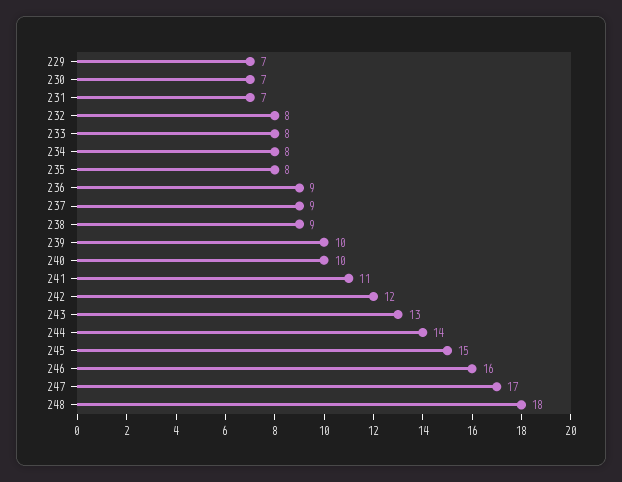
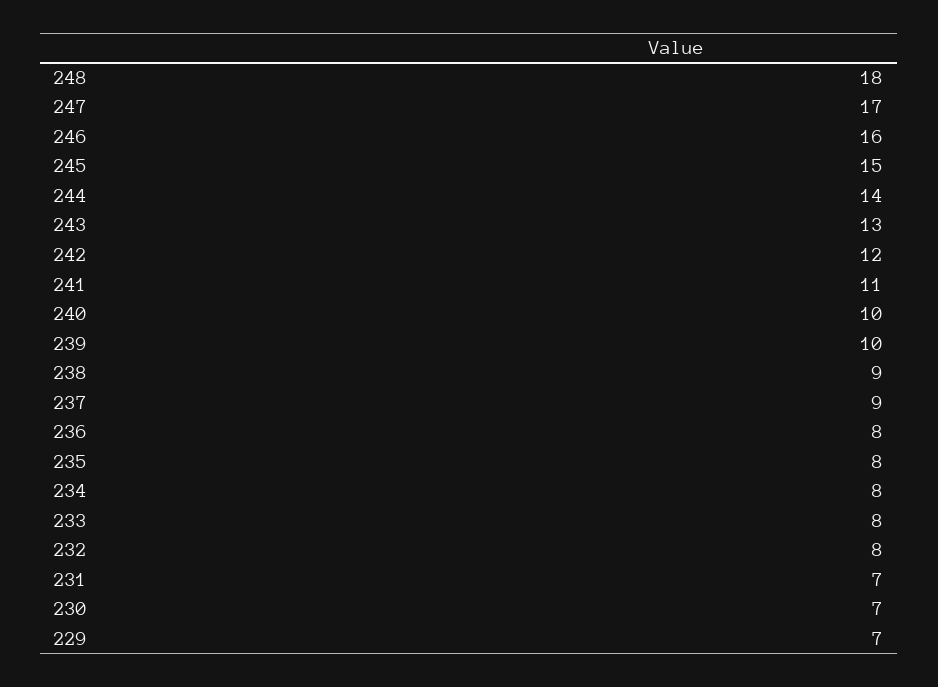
236: 9 -> 8

